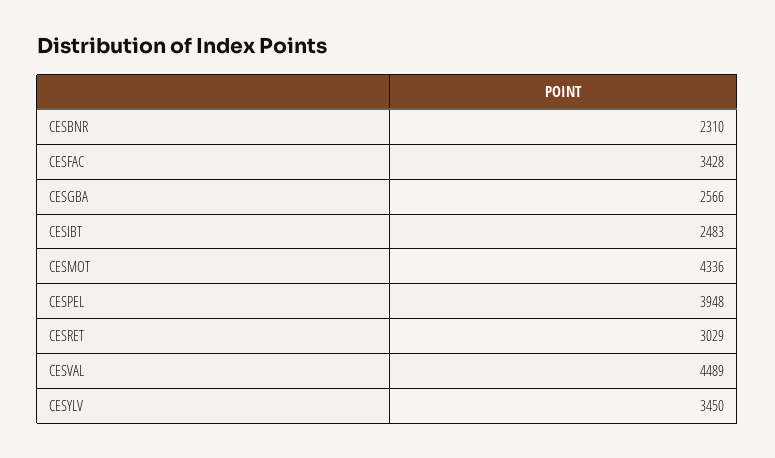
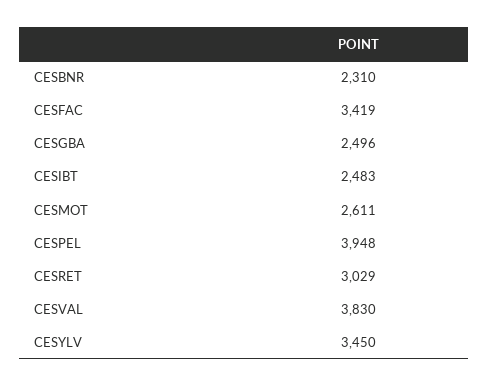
CESFAC: 3428 -> 3419
CESGBA: 2566 -> 2496
CESMOT: 4336 -> 2611
CESVAL: 4489 -> 3830

